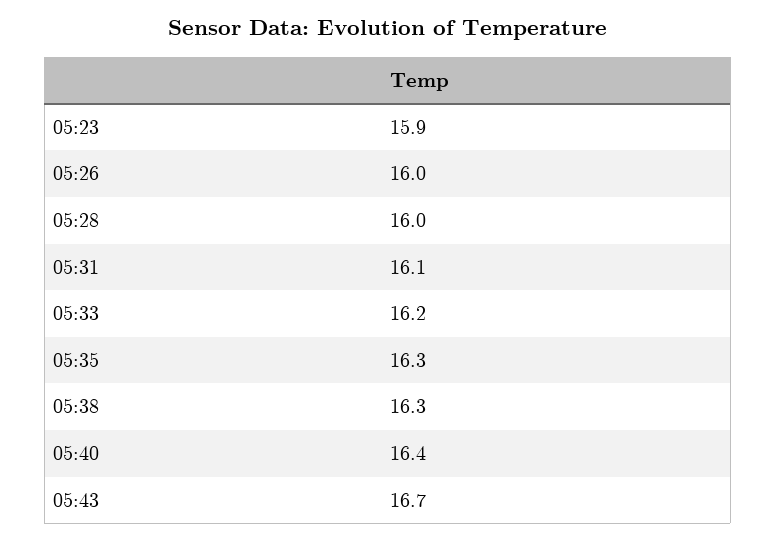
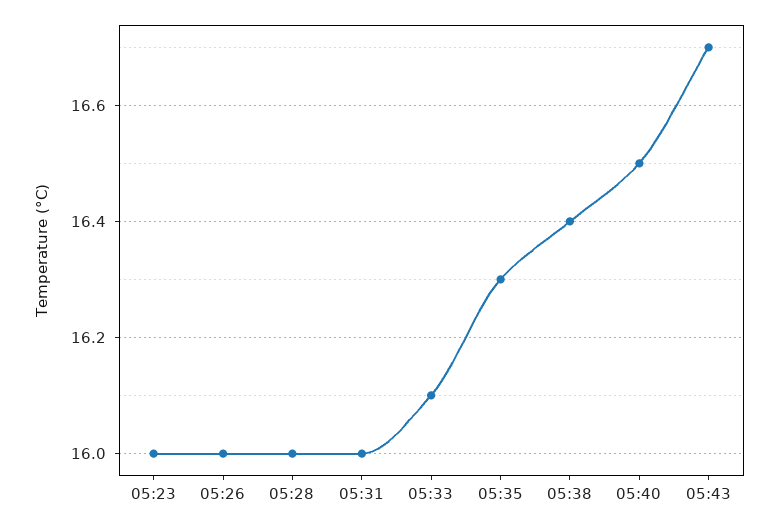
05:23: 15.9 -> 16
05:31: 16.1 -> 16
05:33: 16.2 -> 16.1
05:38: 16.3 -> 16.4
05:40: 16.4 -> 16.5

